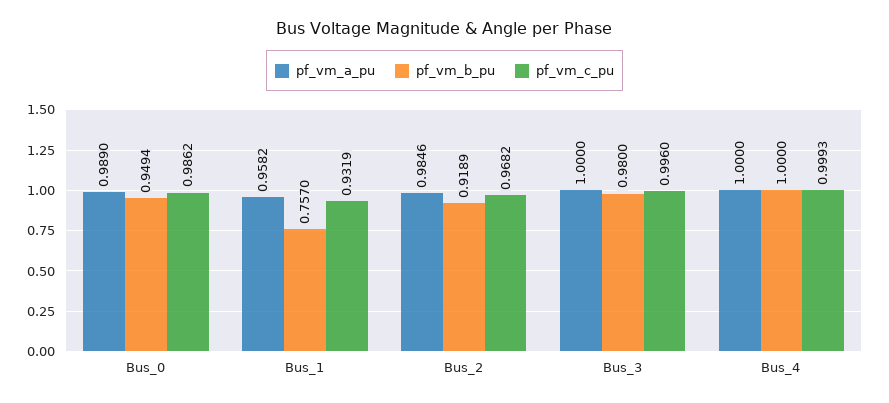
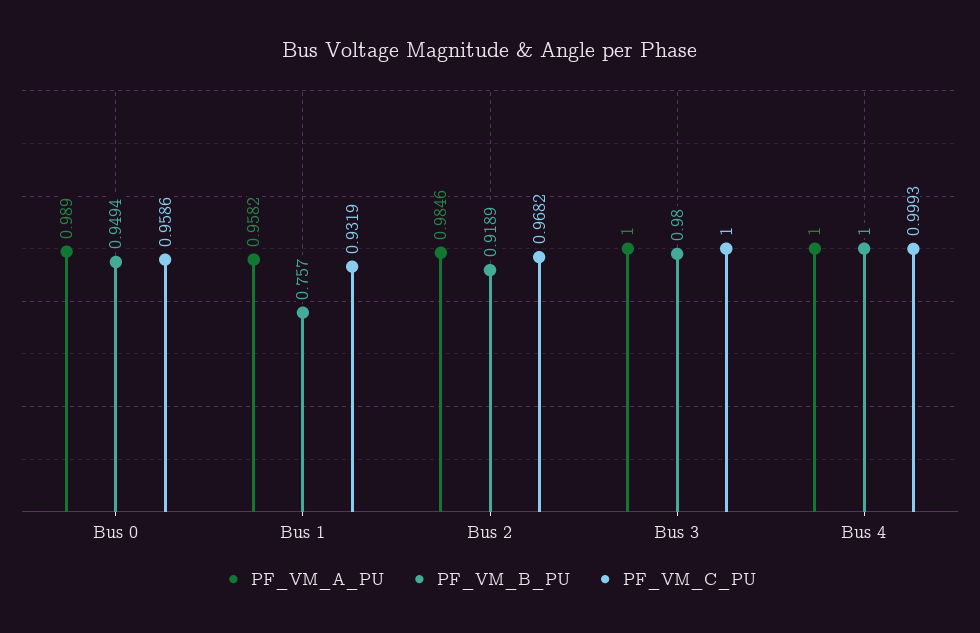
pf_vm_c_pu, Bus_0: 0.9862 -> 0.9586
pf_vm_c_pu, Bus_3: 0.996 -> 1

